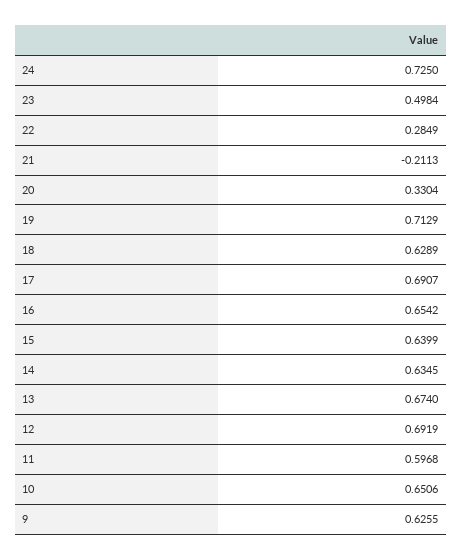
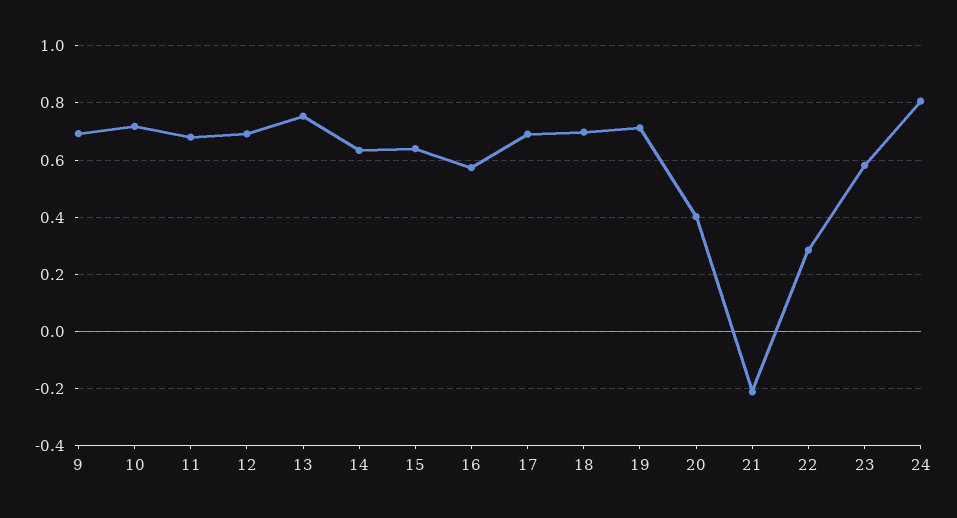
24: 0.725 -> 0.8
23: 0.4984 -> 0.575
20: 0.3304 -> 0.4
18: 0.6289 -> 0.7
16: 0.6542 -> 0.575
13: 0.674 -> 0.75
11: 0.5968 -> 0.675
10: 0.6506 -> 0.725
9: 0.6255 -> 0.7

